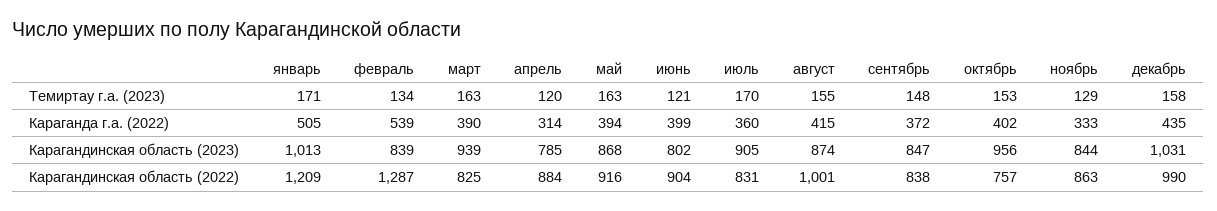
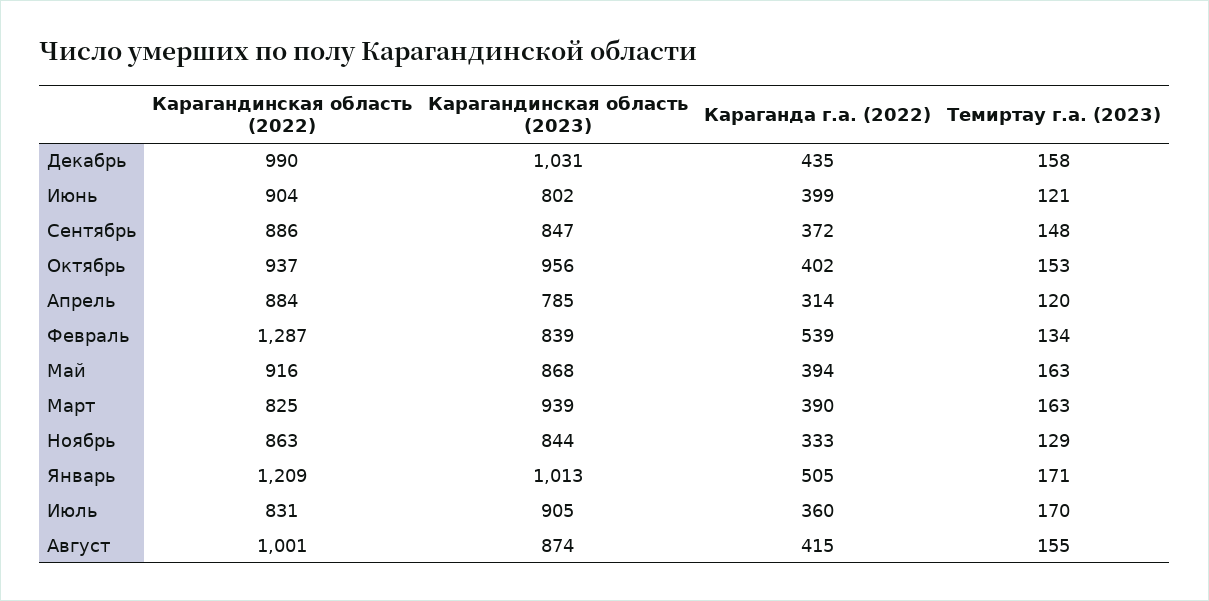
сентябрь, Карагандинская область (2022): 838 -> 886
октябрь, Карагандинская область (2022): 757 -> 937

